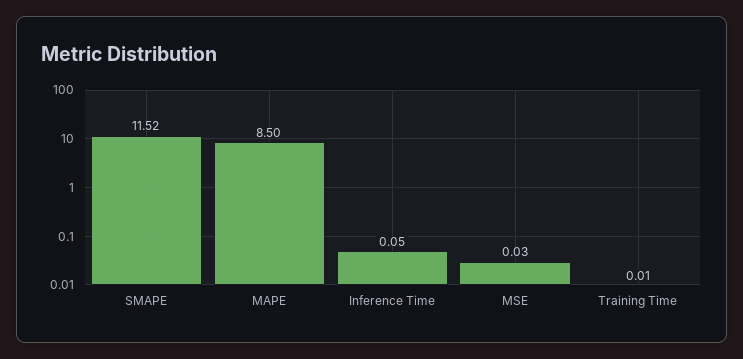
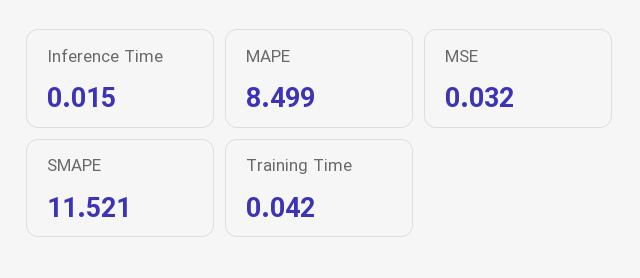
Inference Time: 0.05 -> 0.015
Training Time: 0.01 -> 0.042

